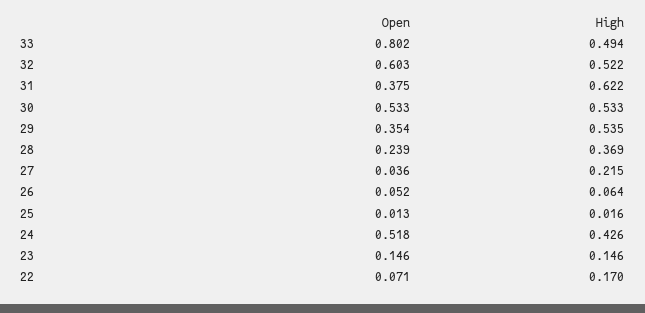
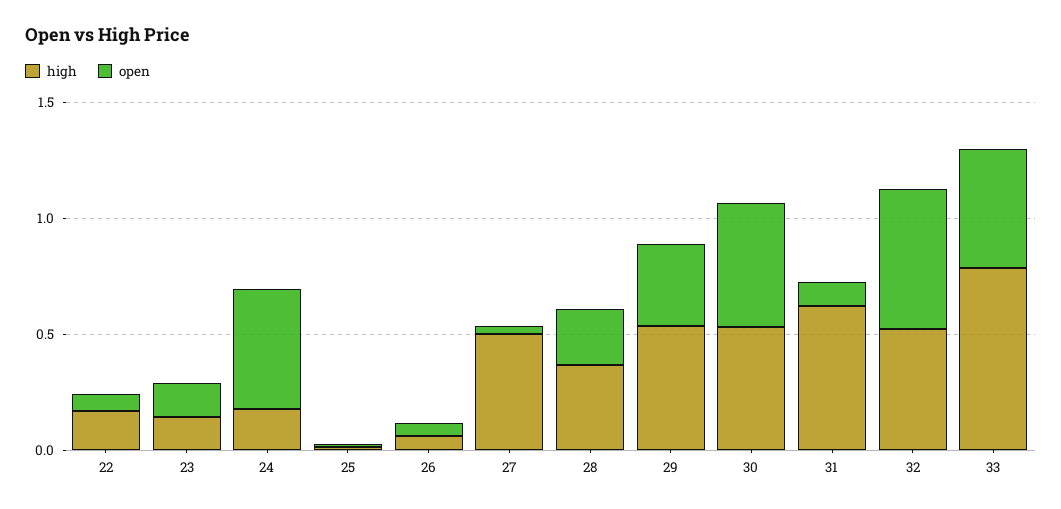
Open, 33: 0.802 -> 0.5
High, 33: 0.494 -> 0.8
Open, 31: 0.375 -> 0.1
High, 27: 0.215 -> 0.5
High, 24: 0.426 -> 0.2

